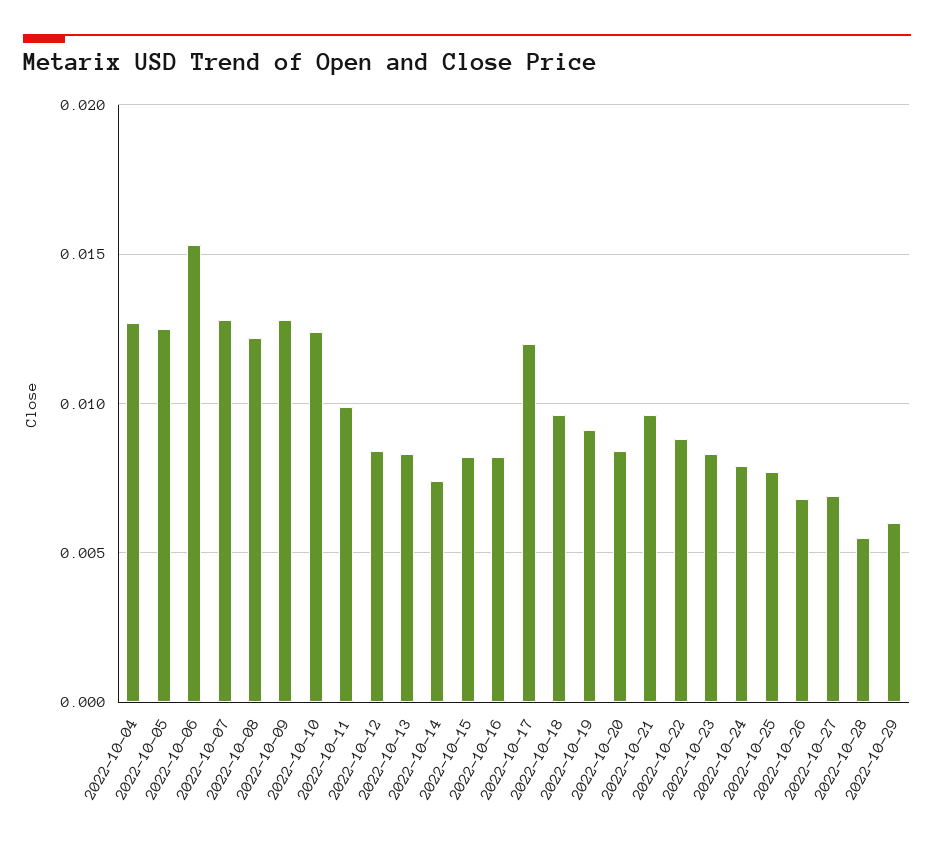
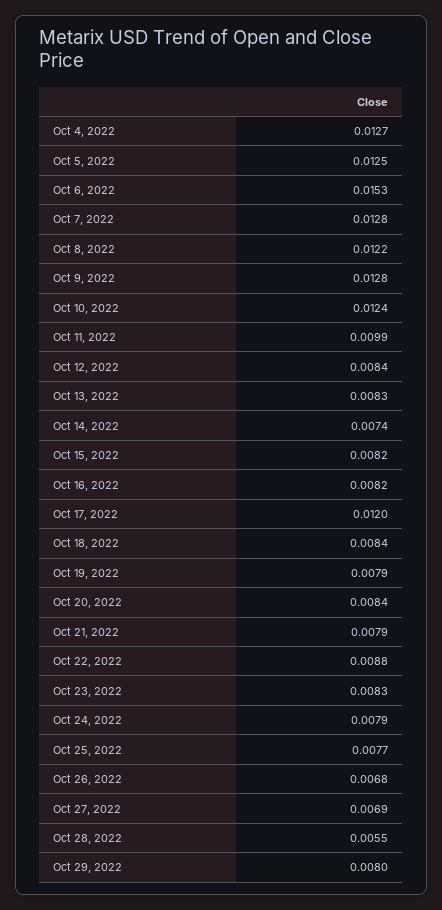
2022-10-18: 0.0095 -> 0.0084
2022-10-19: 0.009 -> 0.0079
2022-10-21: 0.0095 -> 0.0079
2022-10-29: 0.006 -> 0.008

